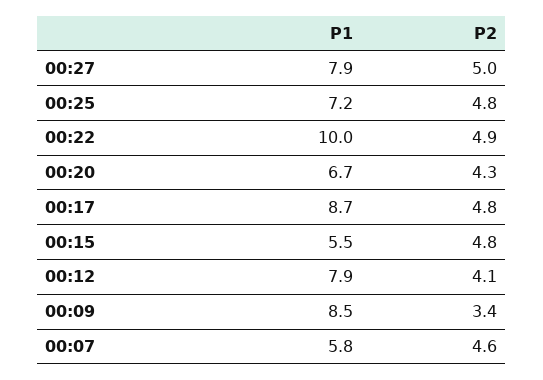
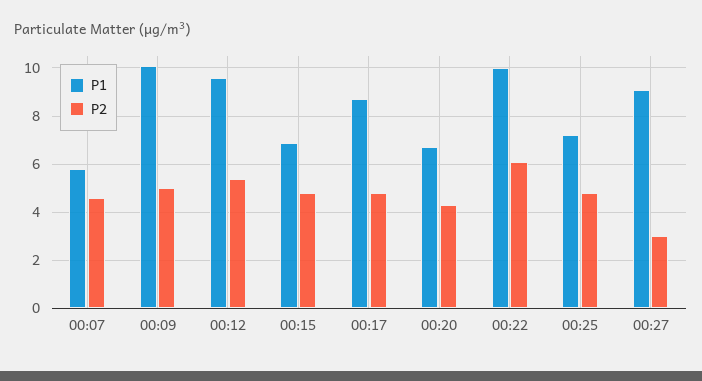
P1, 00:27: 7.9 -> 9
P2, 00:27: 5 -> 3
P2, 00:22: 4.9 -> 6
P1, 00:15: 5.5 -> 7
P1, 00:12: 7.9 -> 9.5
P2, 00:12: 4.1 -> 5.5
P1, 00:09: 8.5 -> 10
P2, 00:09: 3.4 -> 5

